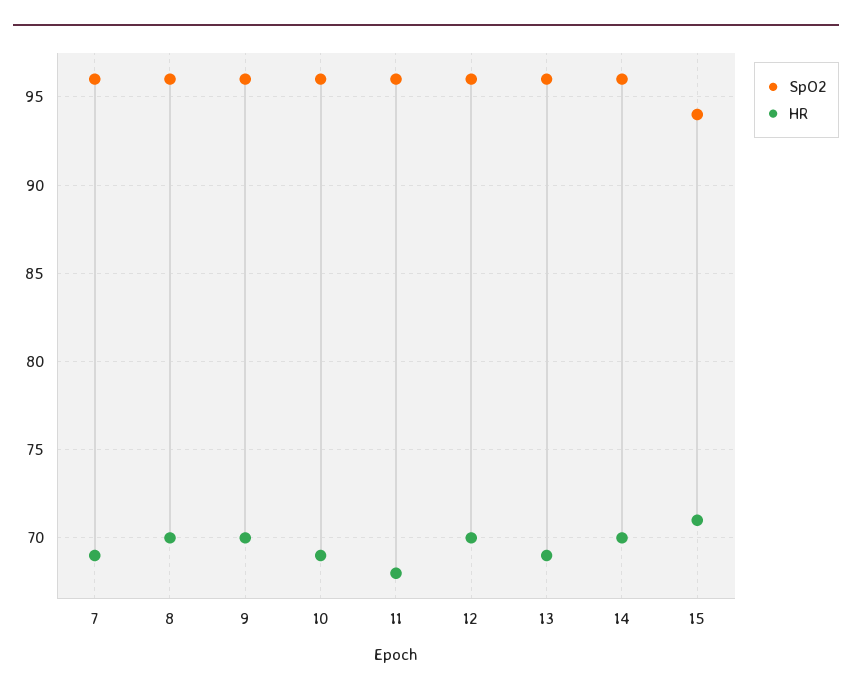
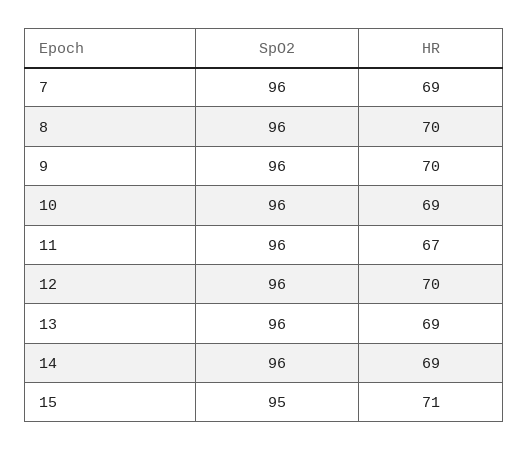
HR, 11: 68 -> 67
HR, 14: 70 -> 69
SpO2, 15: 94 -> 95

